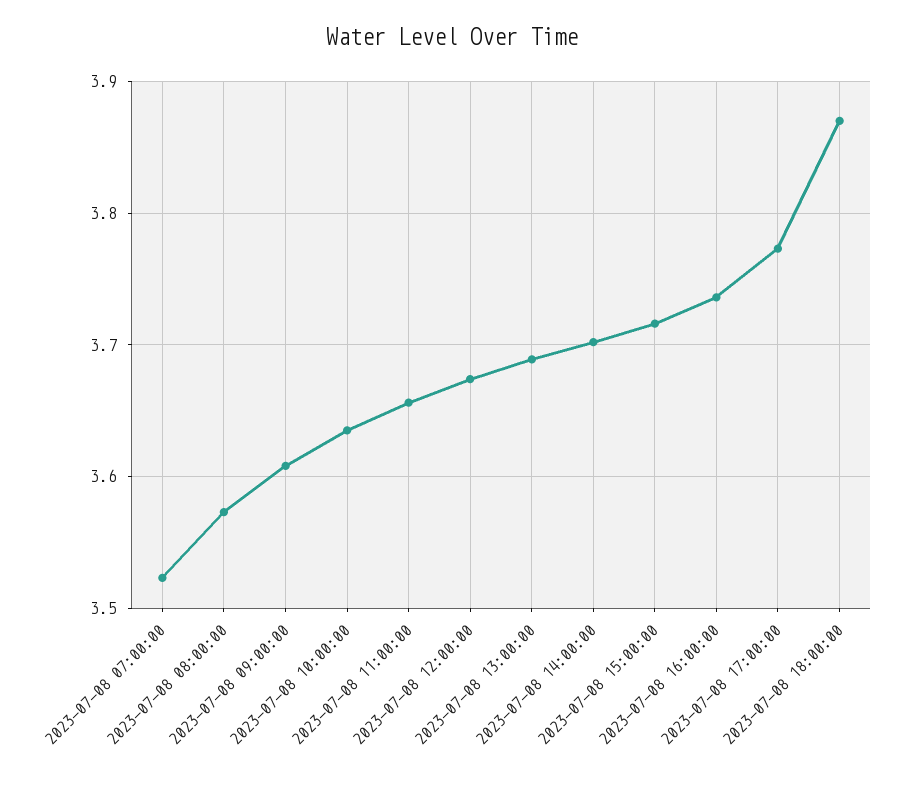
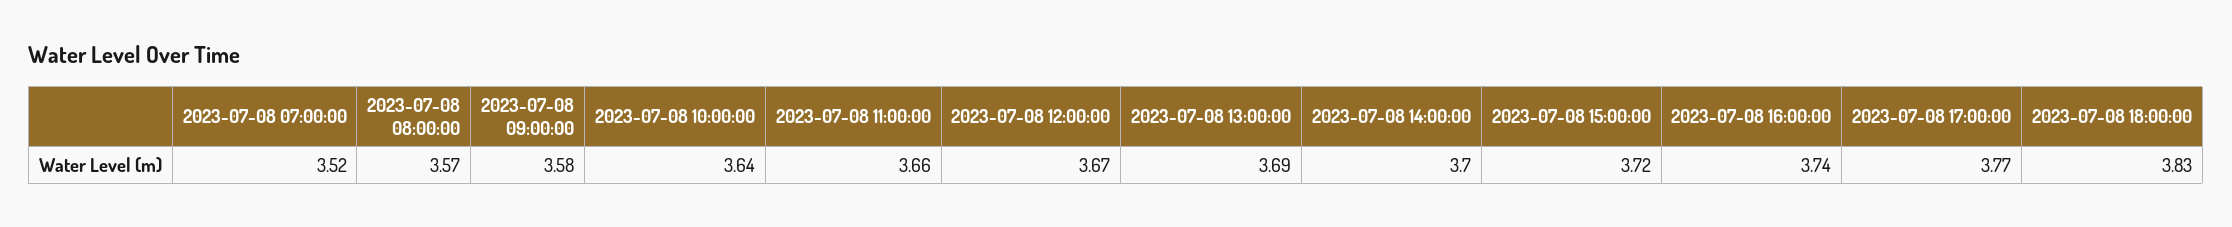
2023-07-08 09:00:00: 3.61 -> 3.58
2023-07-08 18:00:00: 3.87 -> 3.83

